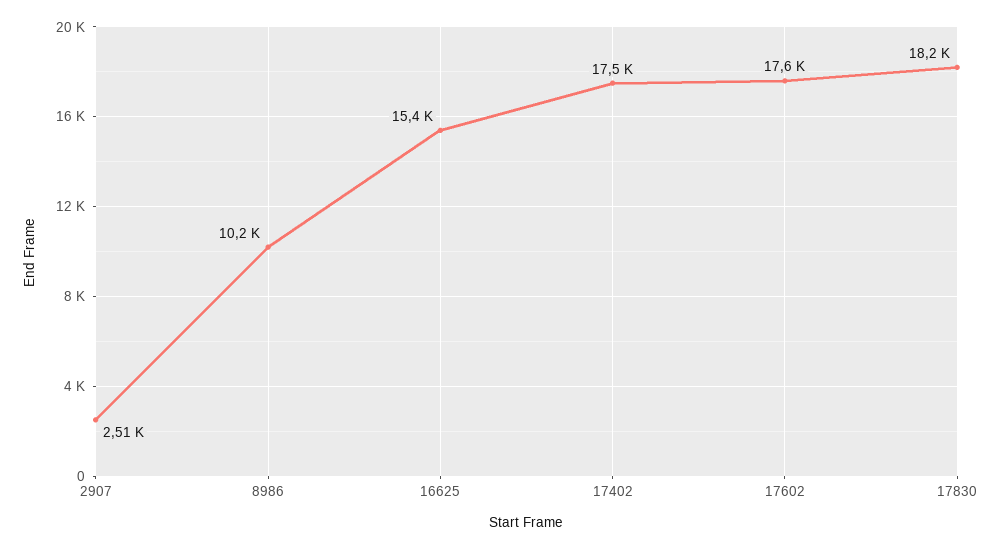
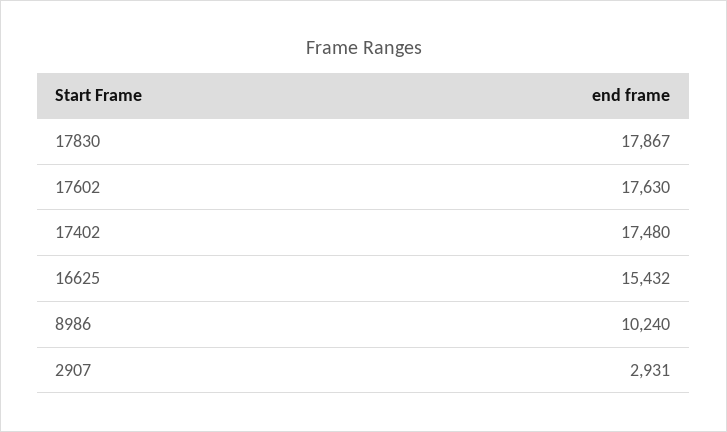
2907: 2510 -> 2931
17830: 18200 -> 17867

